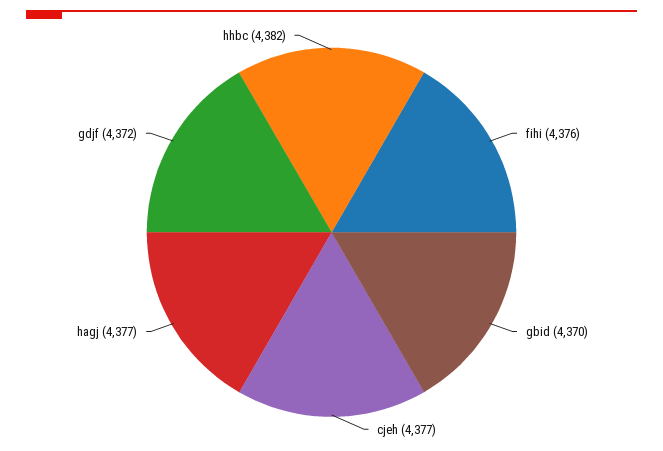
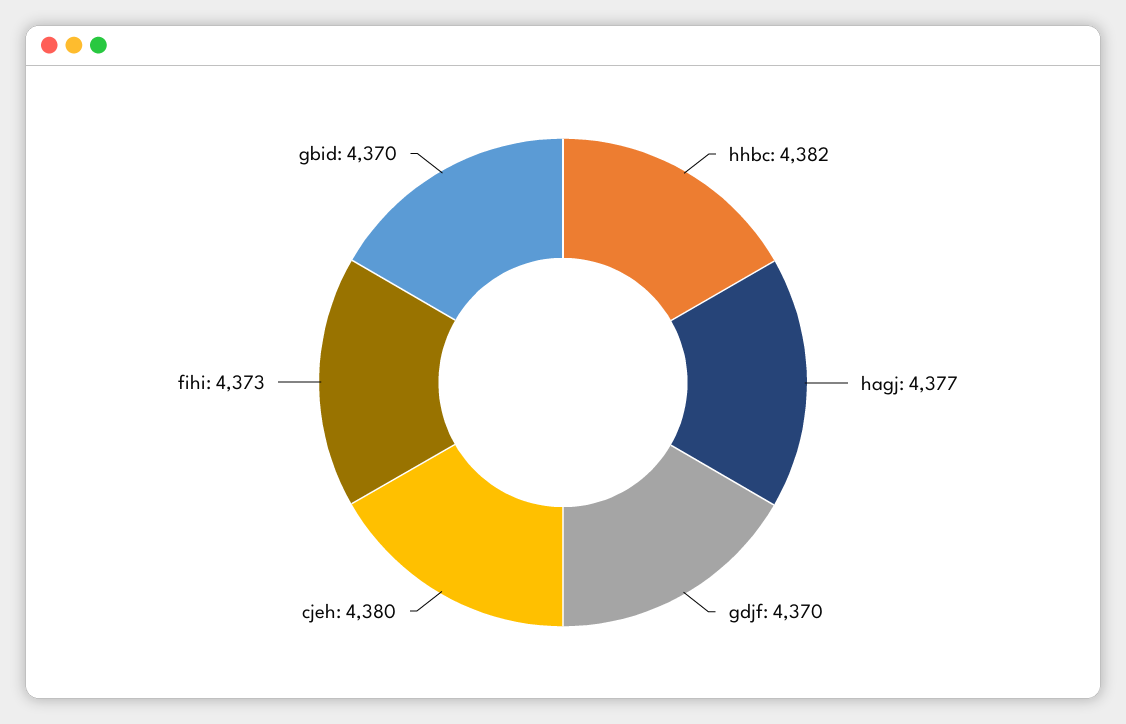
fihi: 4376 -> 4373
cjeh: 4377 -> 4380
gdjf: 4372 -> 4370

